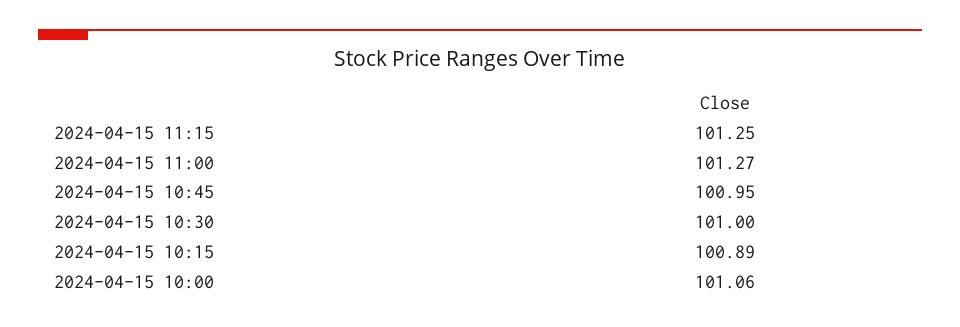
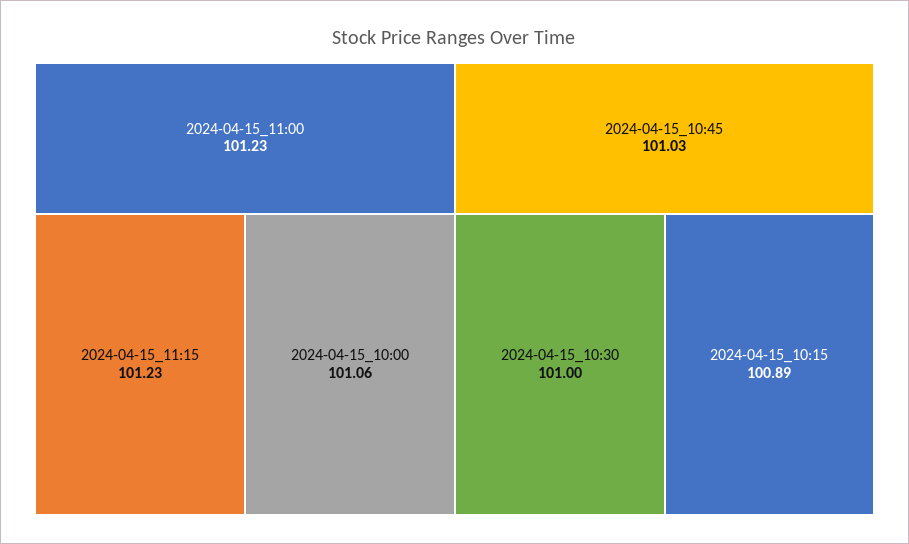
2024-04-15 11:15: 101.25 -> 101.23
2024-04-15 11:00: 101.27 -> 101.23
2024-04-15 10:45: 100.95 -> 101.03

